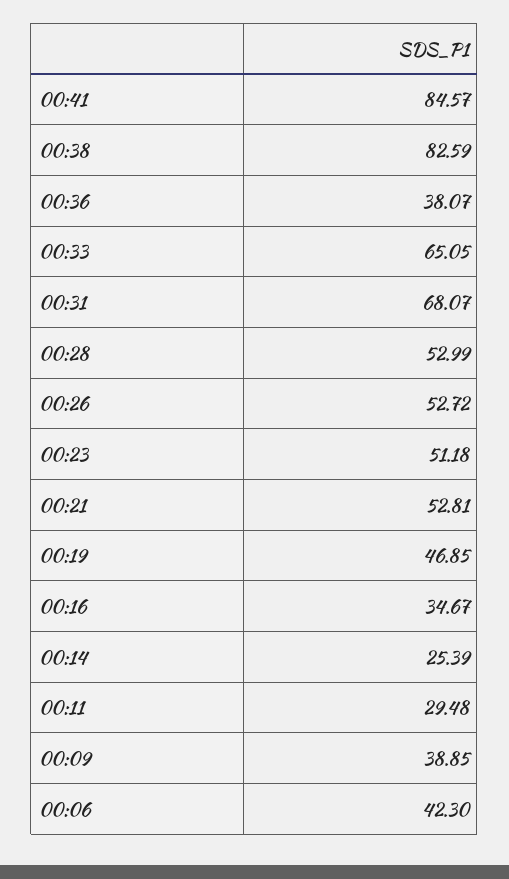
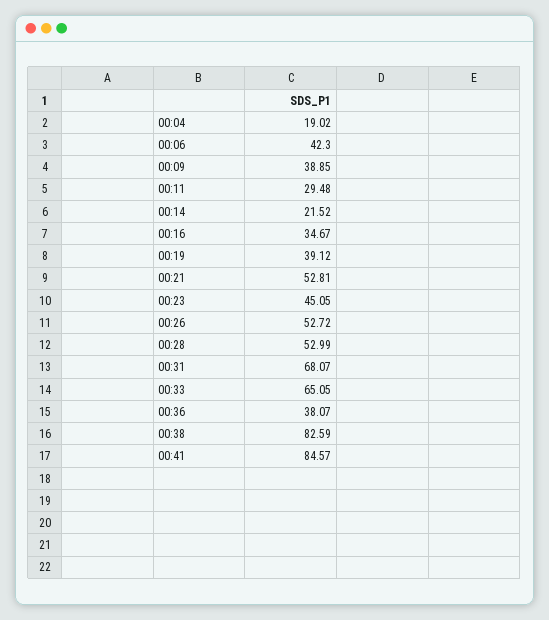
00:23: 51.18 -> 45.05
00:19: 46.85 -> 39.12
00:14: 25.39 -> 21.52
00:04: none -> 19.02

